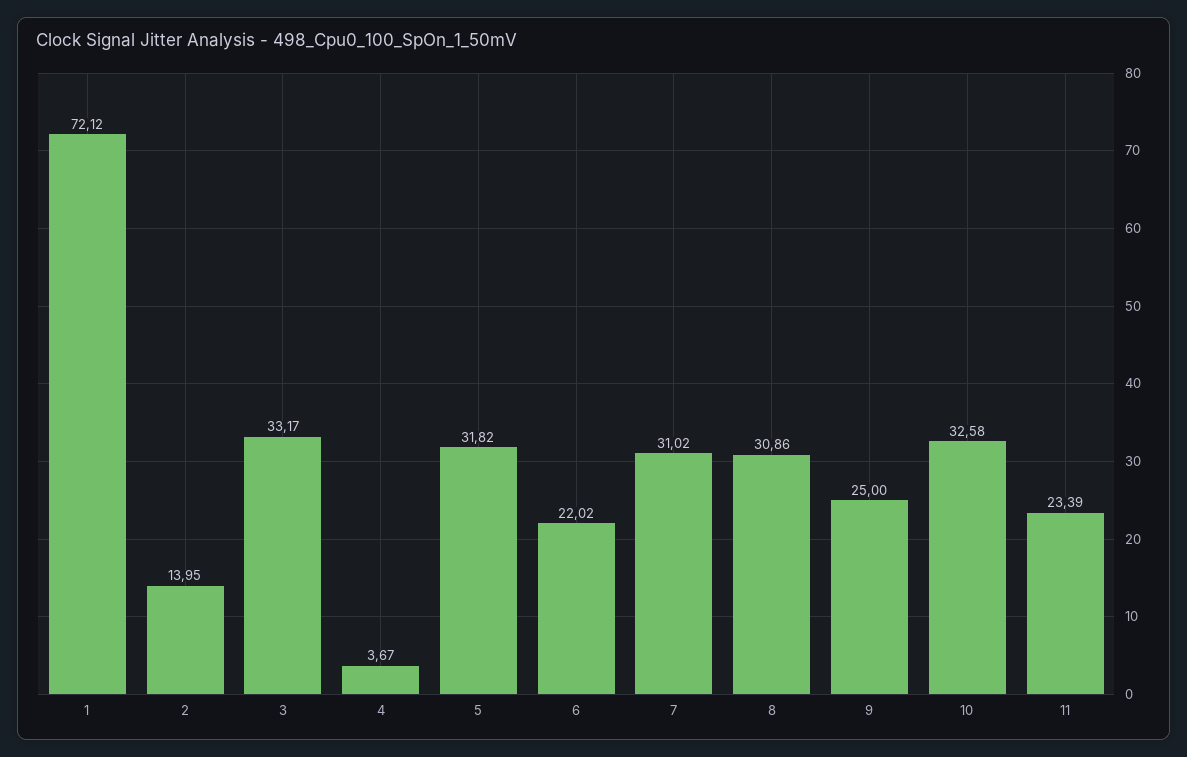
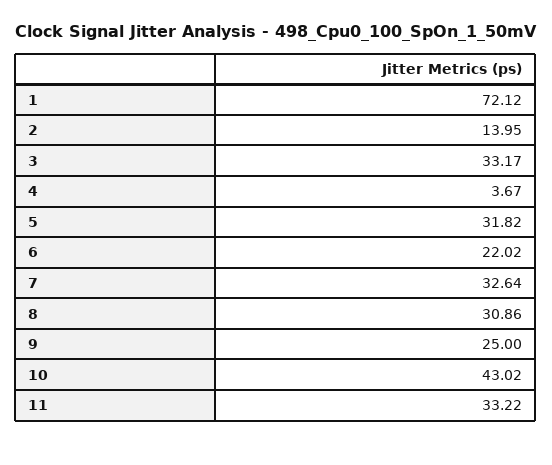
7: 31.02 -> 32.64
10: 32.58 -> 43.02
11: 23.39 -> 33.22

